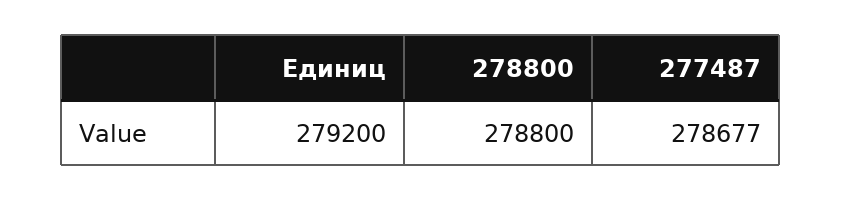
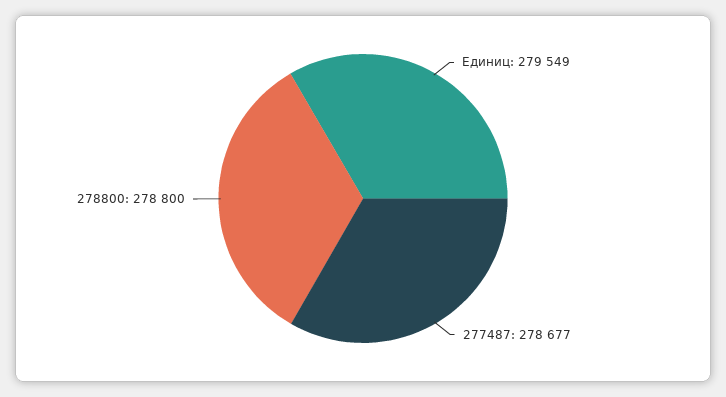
Единиц: 279200 -> 279549

